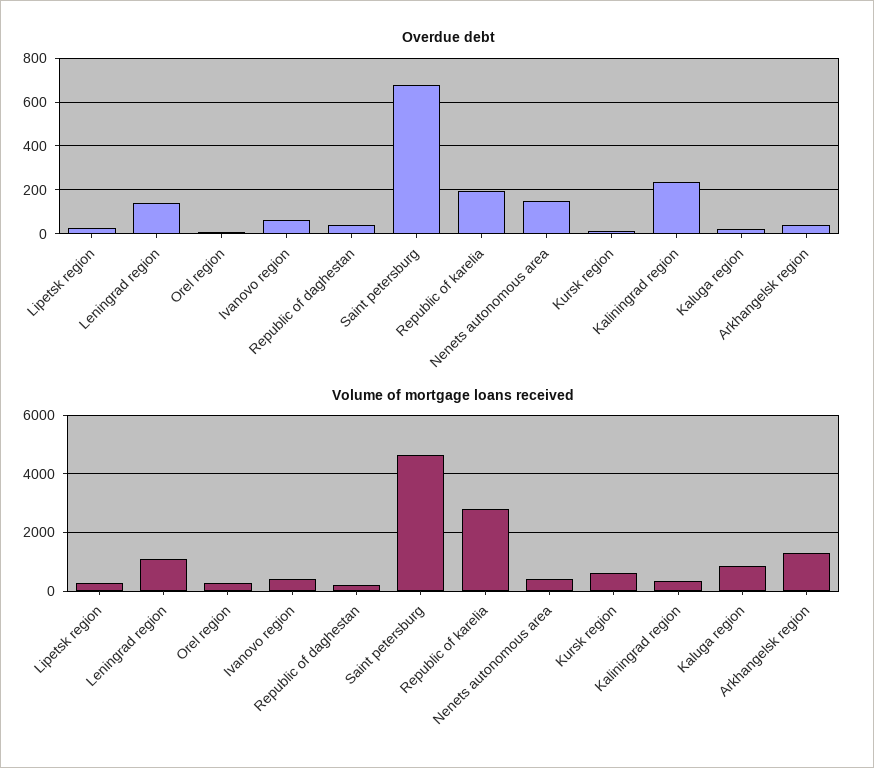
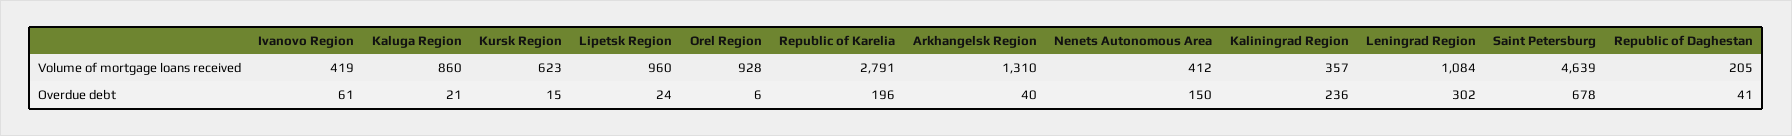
Overdue debt, Leningrad region: 150 -> 302
Volume of mortgage loans received, Lipetsk region: 250 -> 960
Volume of mortgage loans received, Orel region: 250 -> 928

